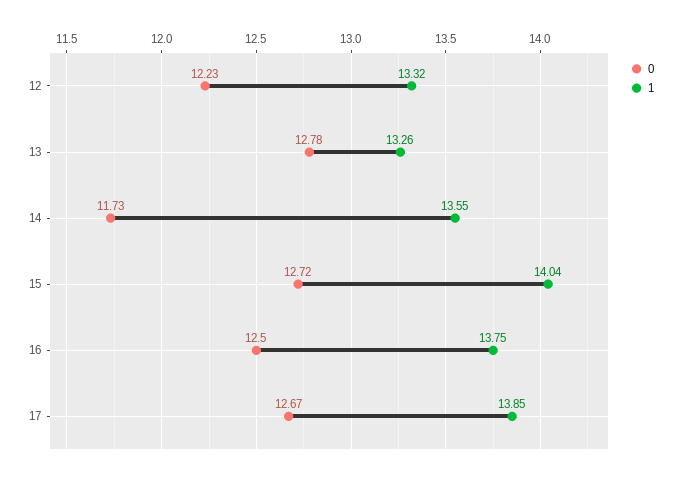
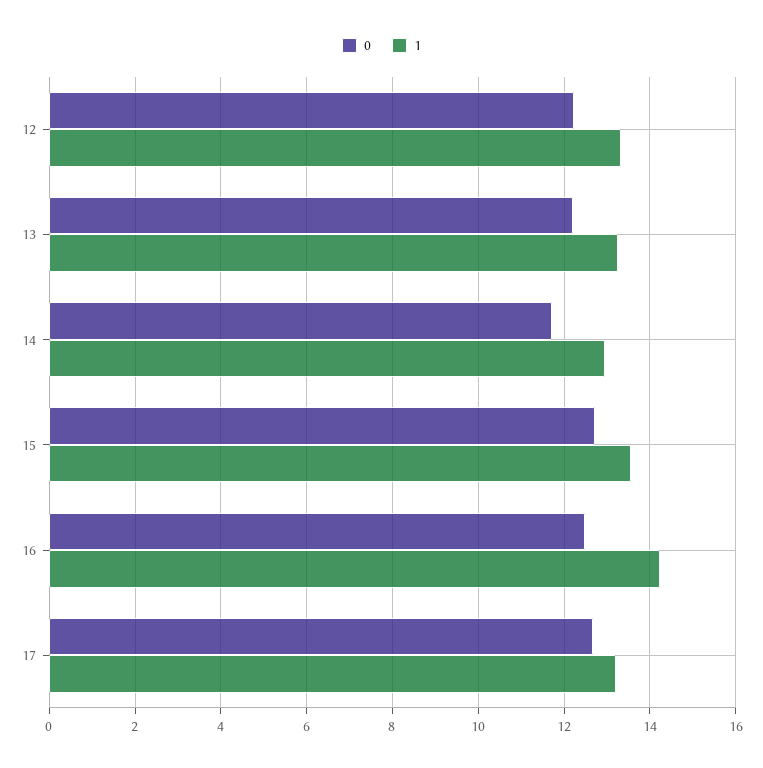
0, 13: 12.78 -> 12.2
1, 14: 13.55 -> 13
1, 15: 14.04 -> 13.6
1, 16: 13.75 -> 14.2
1, 17: 13.85 -> 13.2

